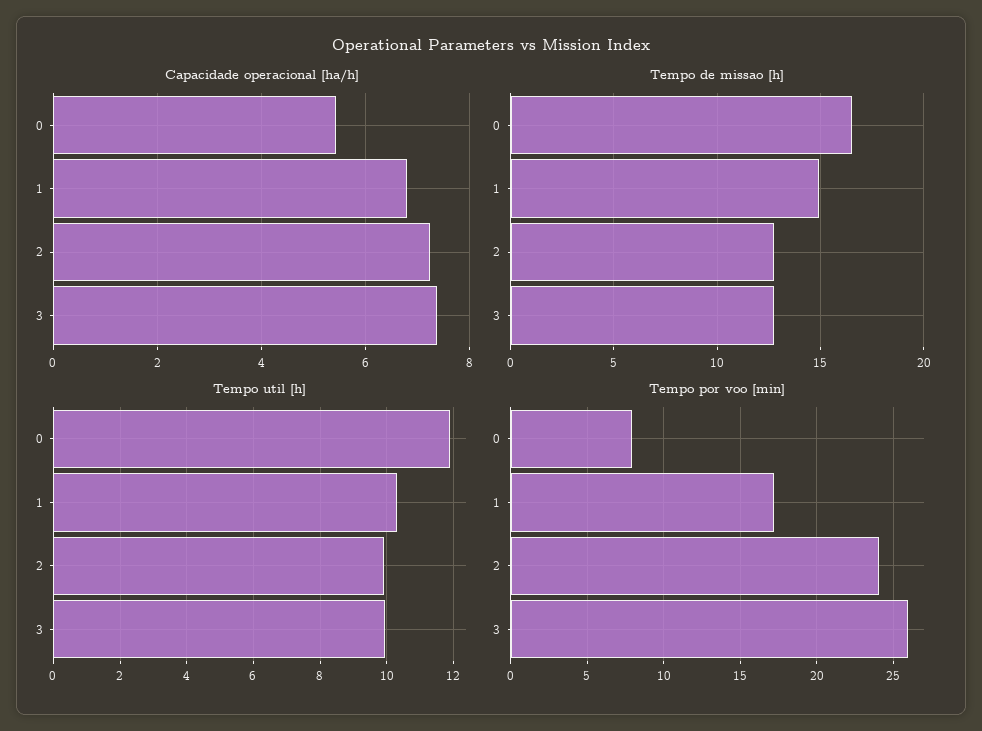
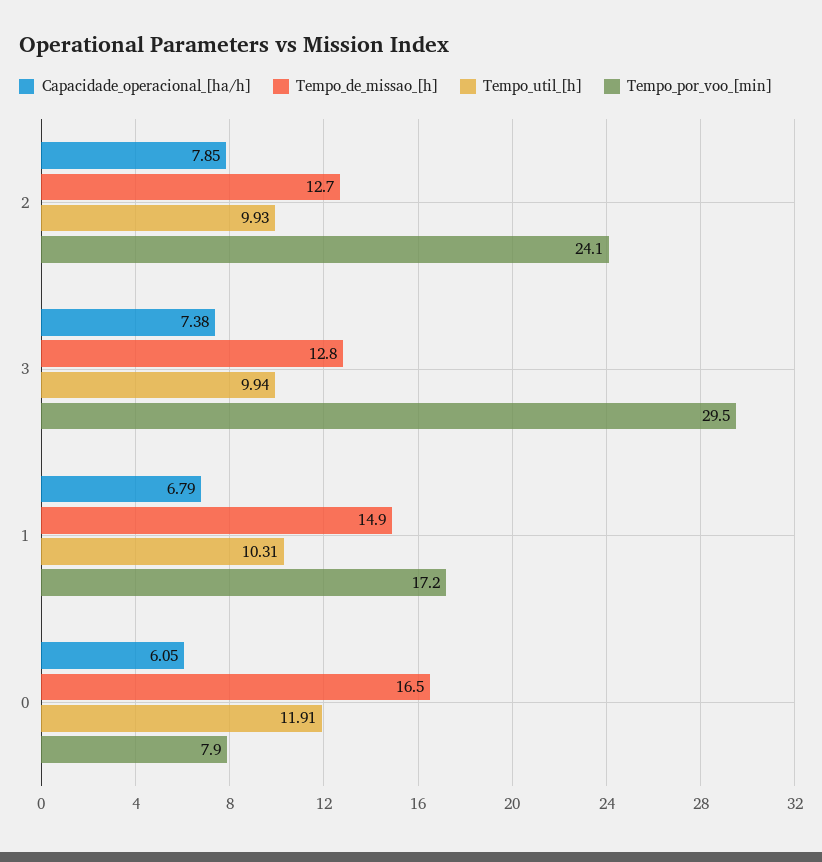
Capacidade operacional [ha/h], 0: 5.4 -> 6.05
Capacidade operacional [ha/h], 2: 7.2 -> 7.85
Tempo por voo [min], 3: 26 -> 29.5

